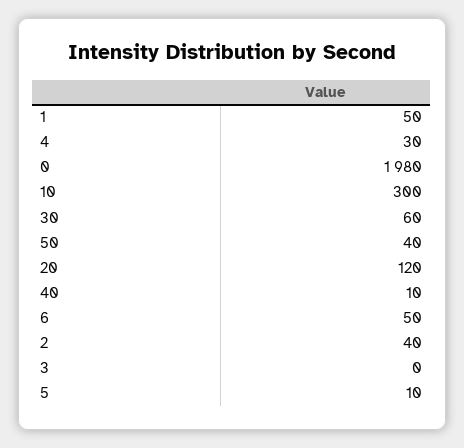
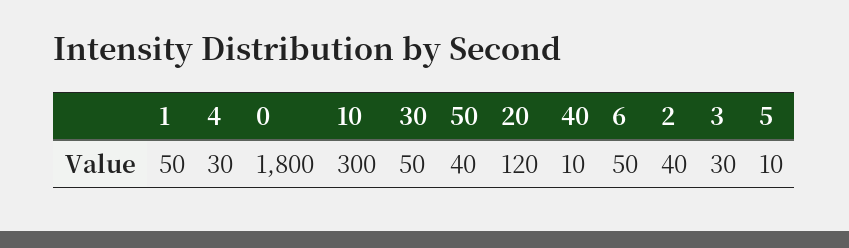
0: 1980 -> 1800
30: 60 -> 50
3: 0 -> 30

